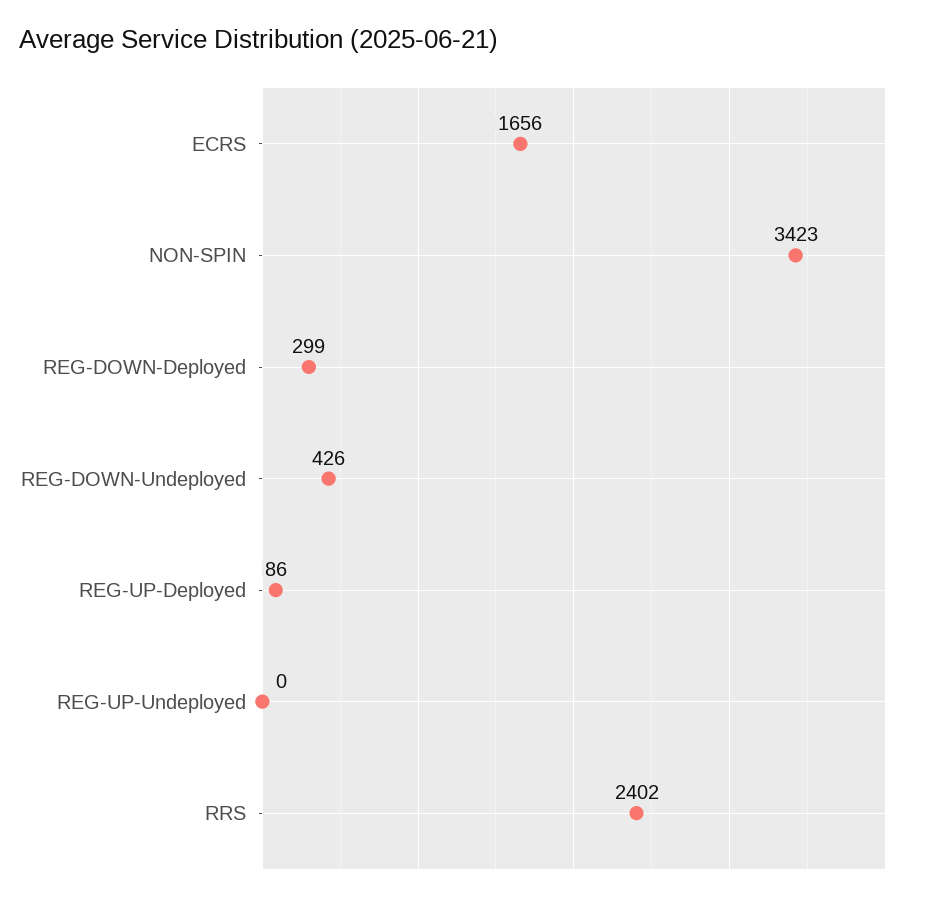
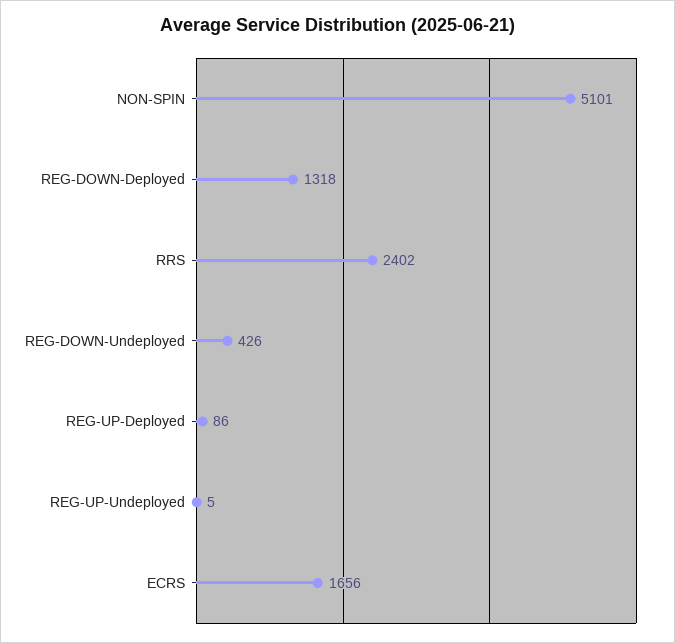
NON-SPIN: 3423 -> 5101
REG-DOWN-Deployed: 299 -> 1318
REG-UP-Undeployed: 0 -> 5

